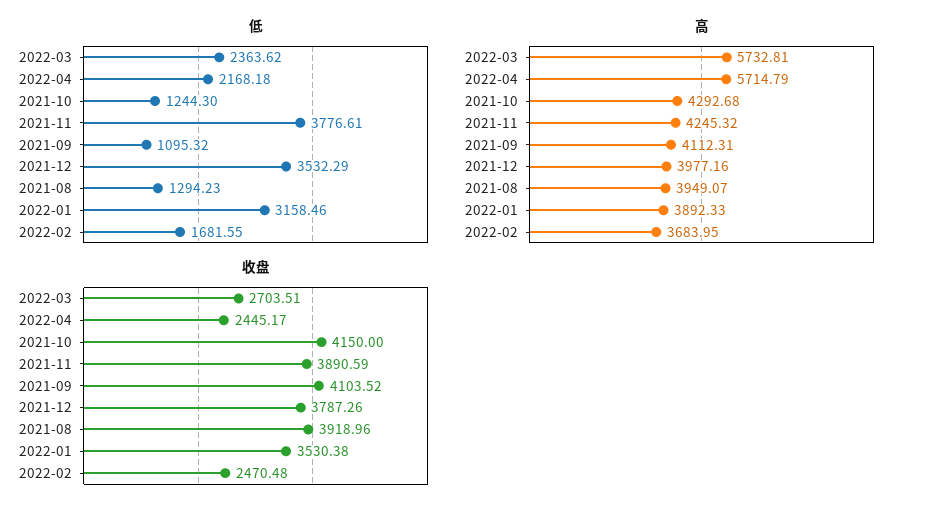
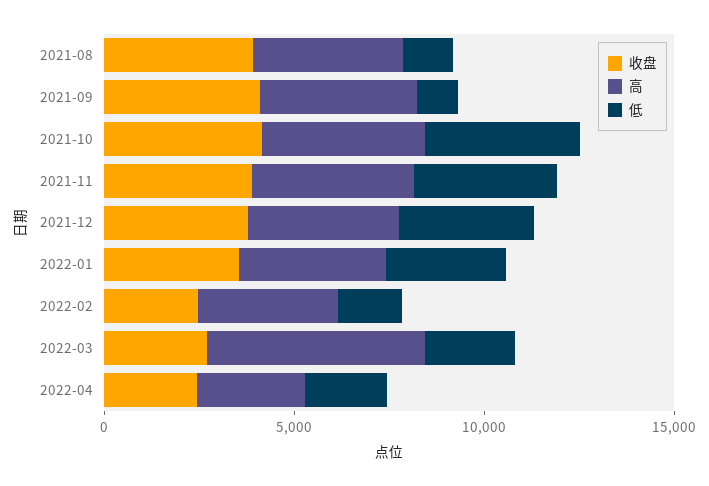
低, 2021-10: 1244.3 -> 4000
高, 2022-04: 5714.79 -> 3000

